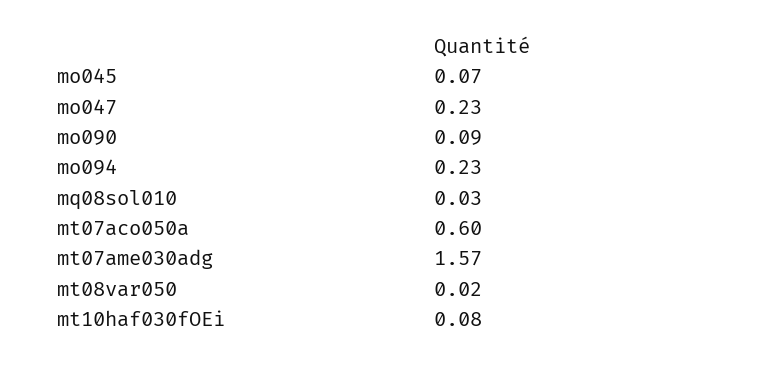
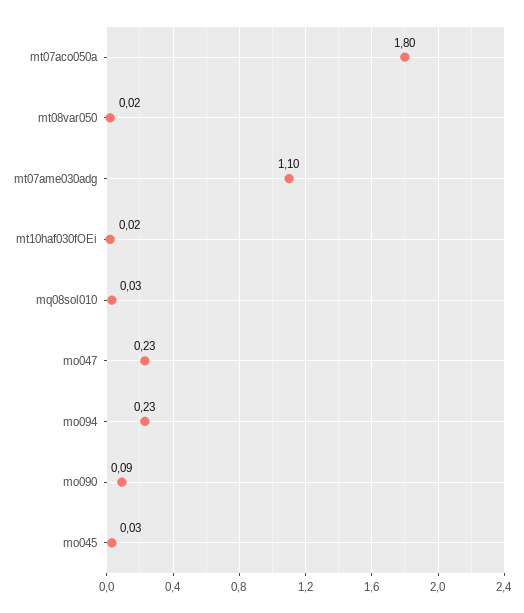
mo045: 0.07 -> 0.03
mt07aco050a: 0.6 -> 1.8
mt07ame030adg: 1.57 -> 1.1
mt10haf030fOEi: 0.08 -> 0.02

